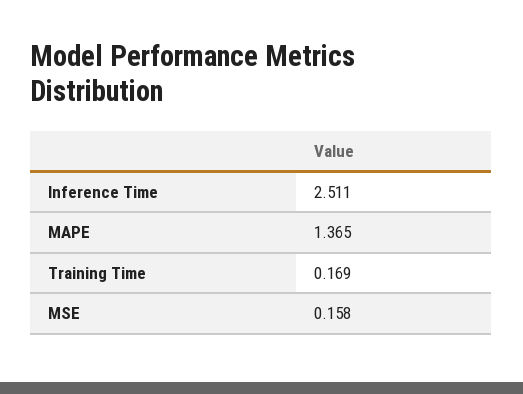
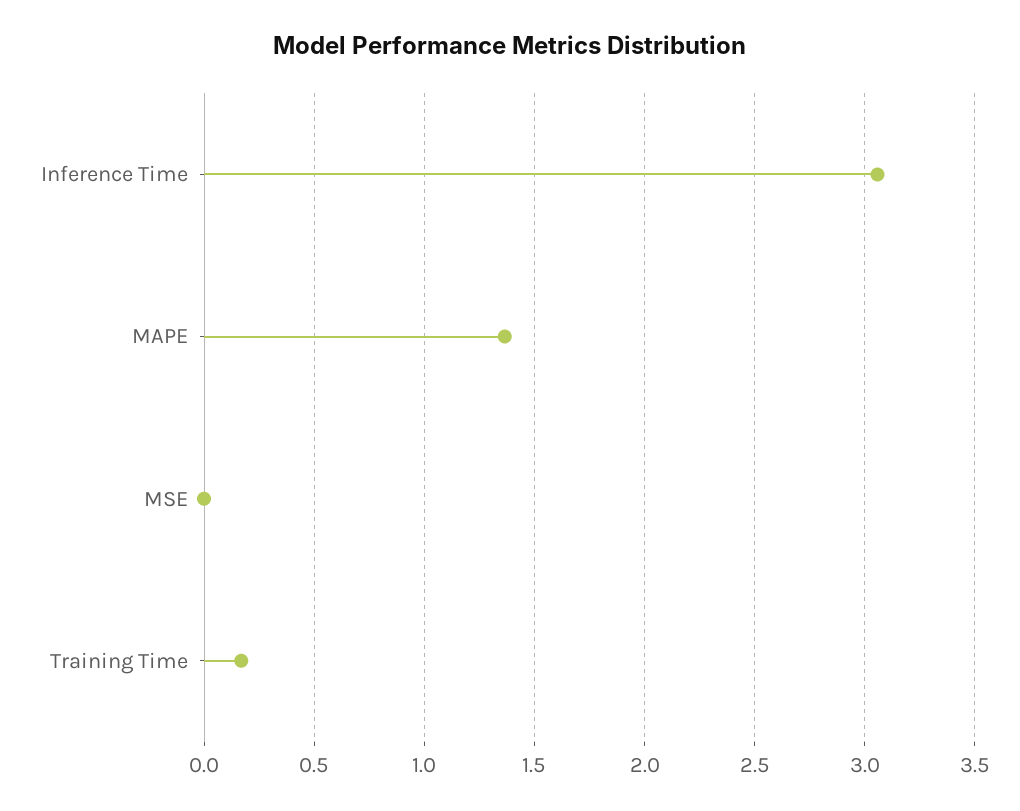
Inference Time: 2.511 -> 3.05
MSE: 0.158 -> 0

